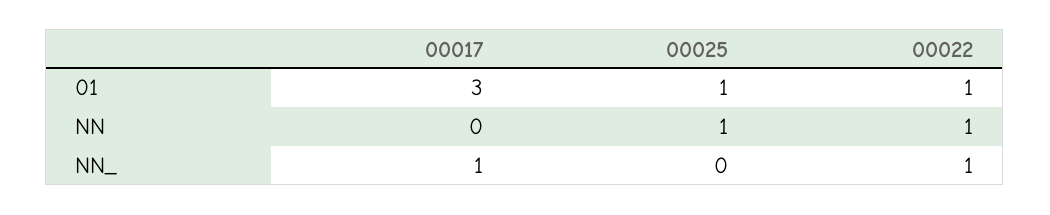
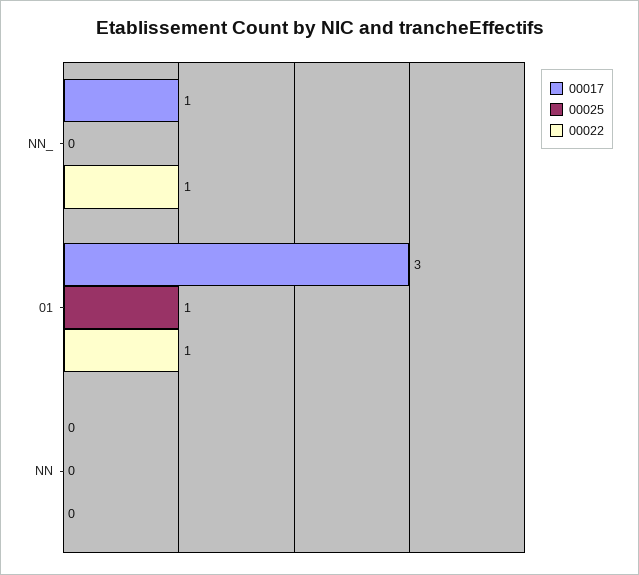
00025, NN: 1 -> 0
00022, NN: 1 -> 0

